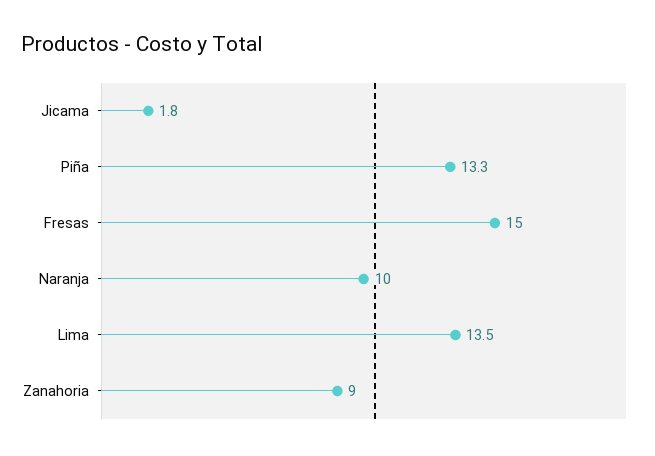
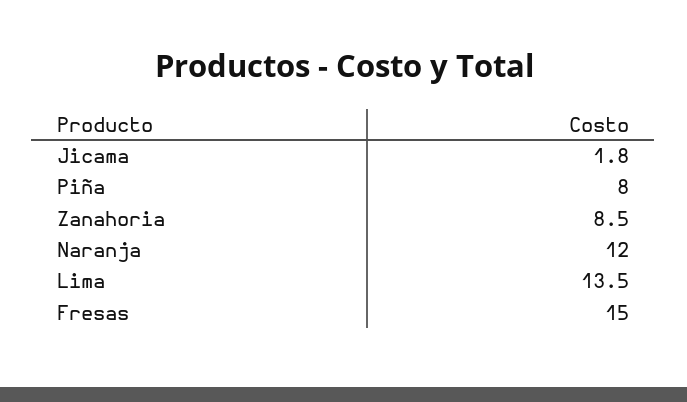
Piña: 13.3 -> 8
Naranja: 10 -> 12
Zanahoria: 9 -> 8.5

